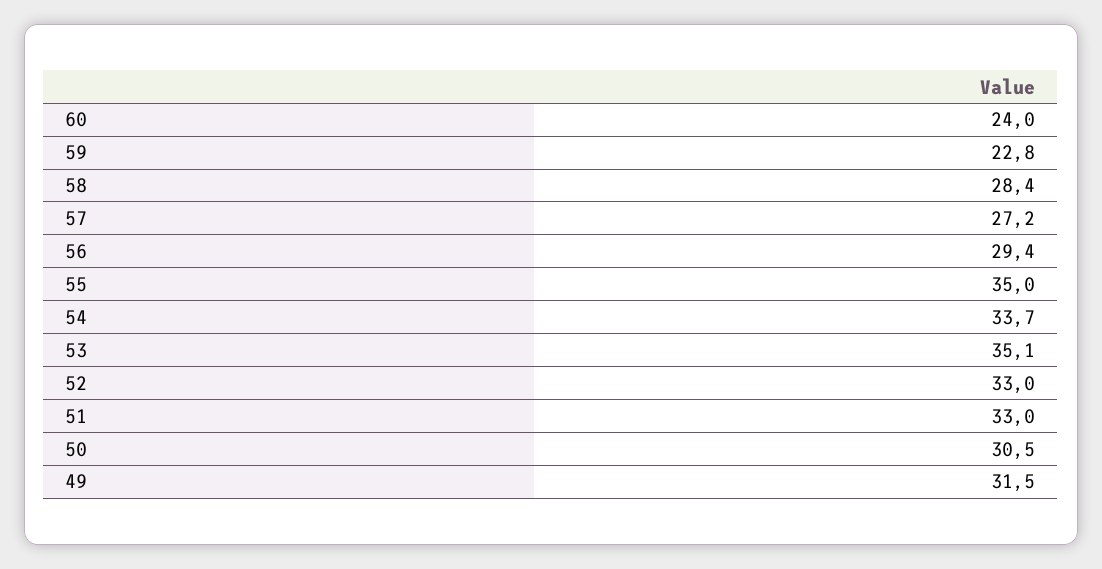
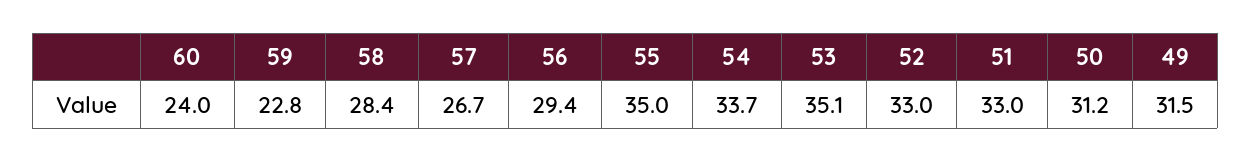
57: 27.2 -> 26.7
50: 30.5 -> 31.2

